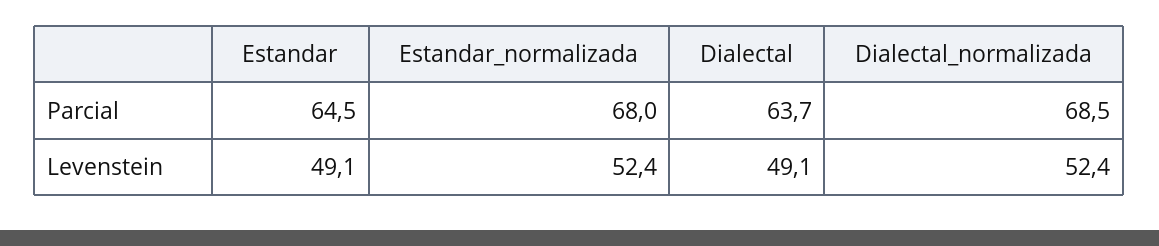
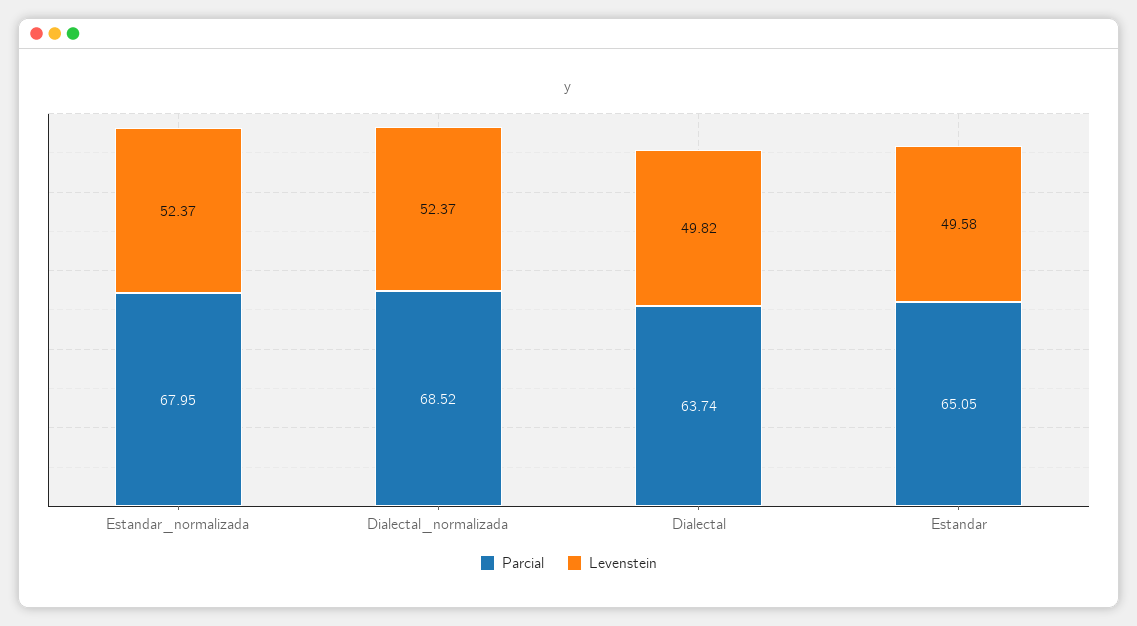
Parcial, Estandar: 64.5 -> 65.05
Levenstein, Estandar: 49.1 -> 49.58
Levenstein, Dialectal: 49.1 -> 49.82

